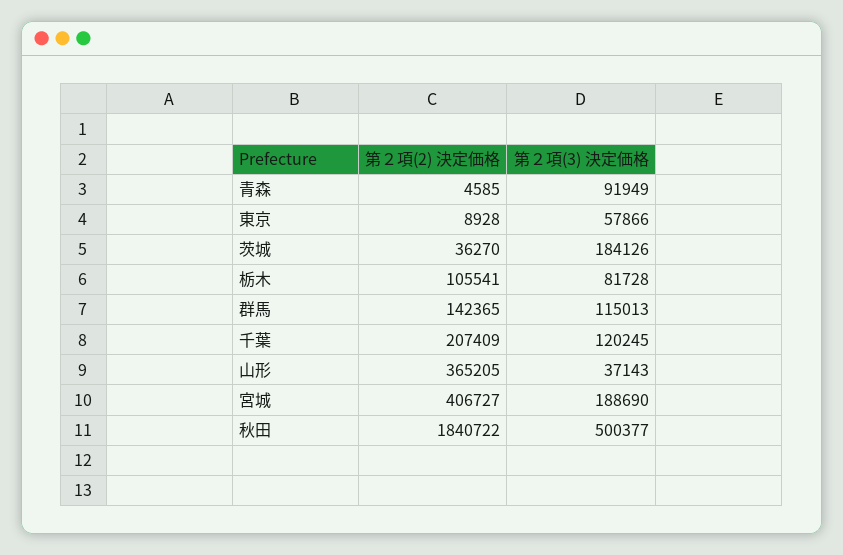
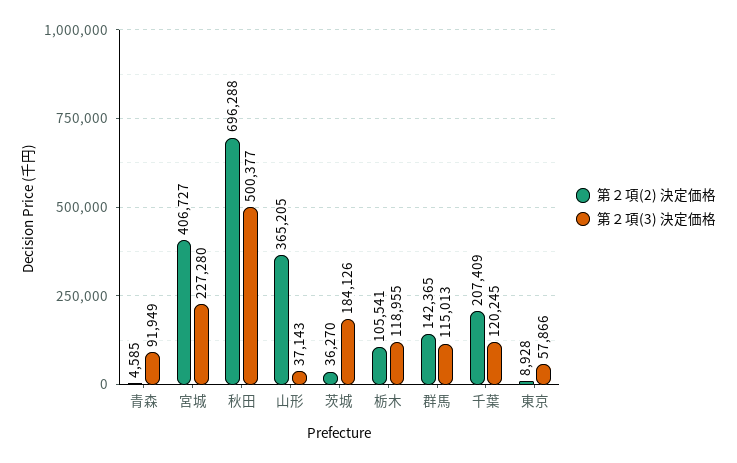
第２項(3) 決定価格, 栃木: 81728 -> 118955
第２項(3) 決定価格, 宮城: 188690 -> 227280
第２項(2) 決定価格, 秋田: 1840722 -> 696288

